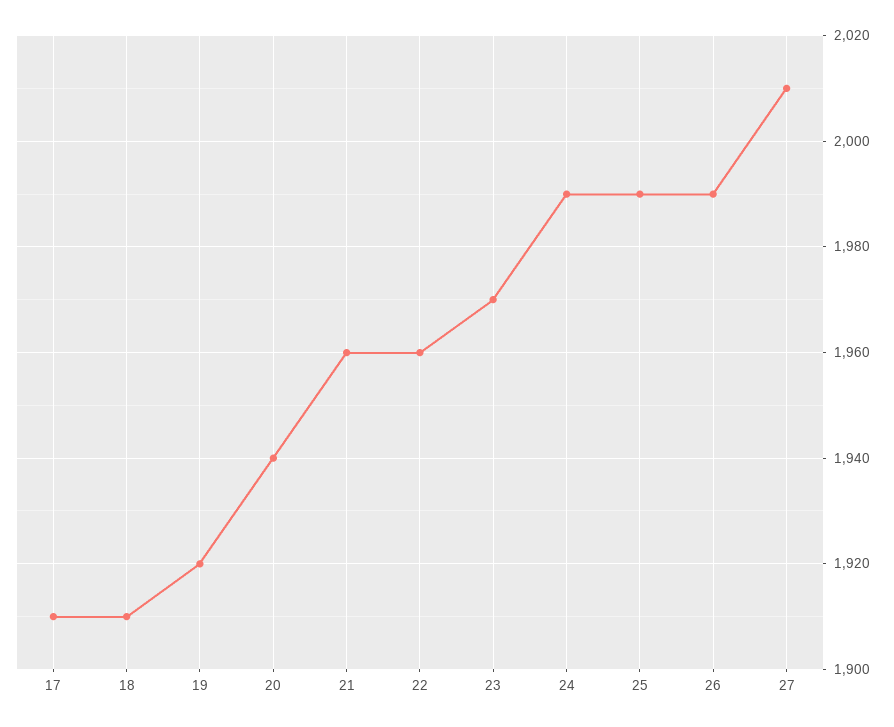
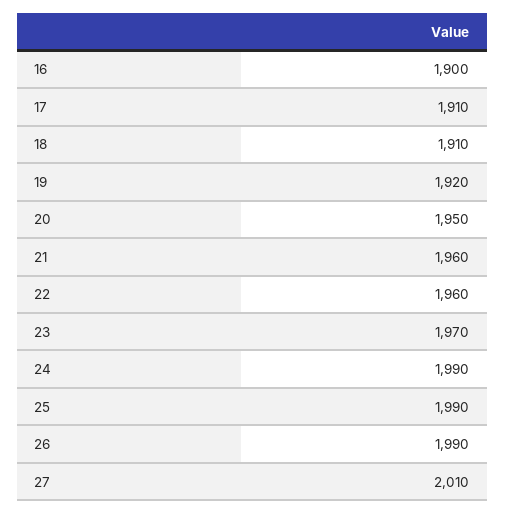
20: 1940 -> 1950
16: none -> 1900

